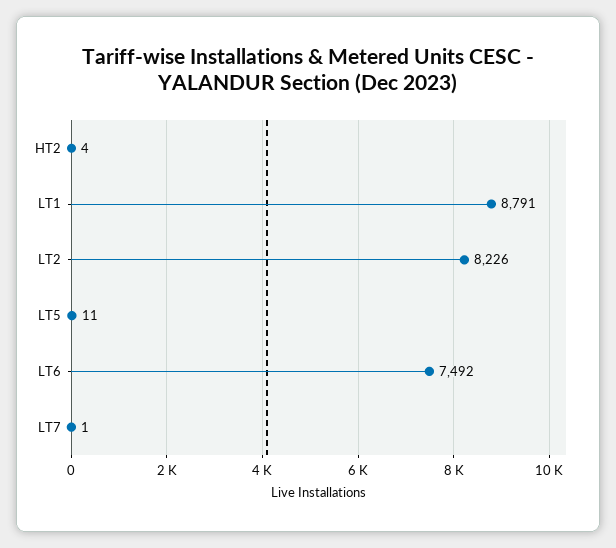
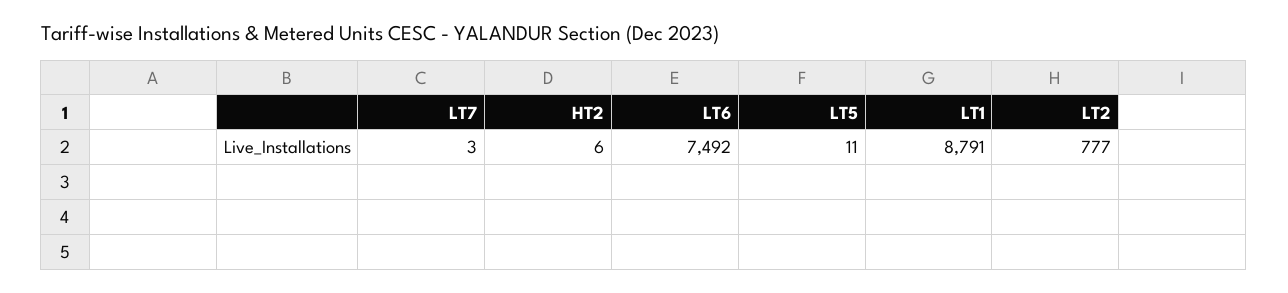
HT2: 4 -> 6
LT2: 8226 -> 777
LT7: 1 -> 3

